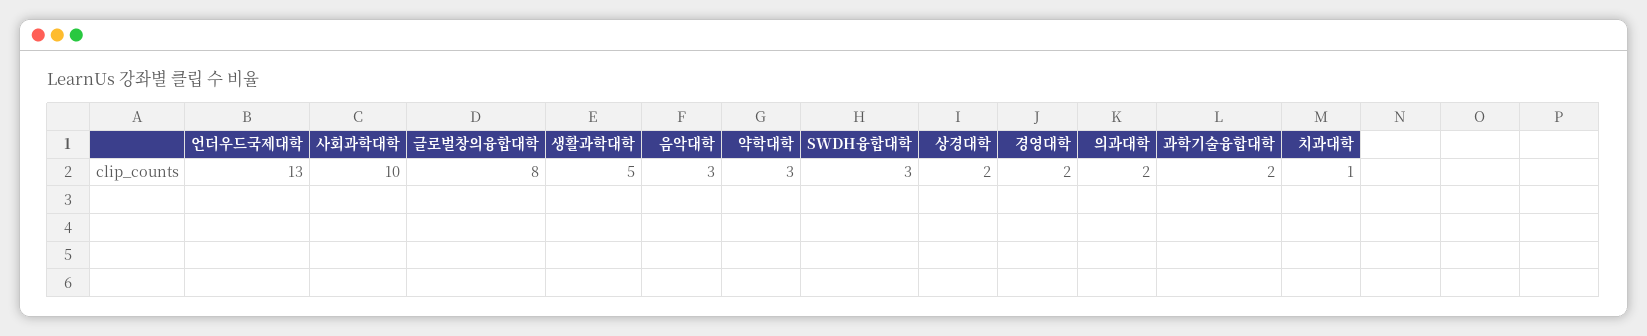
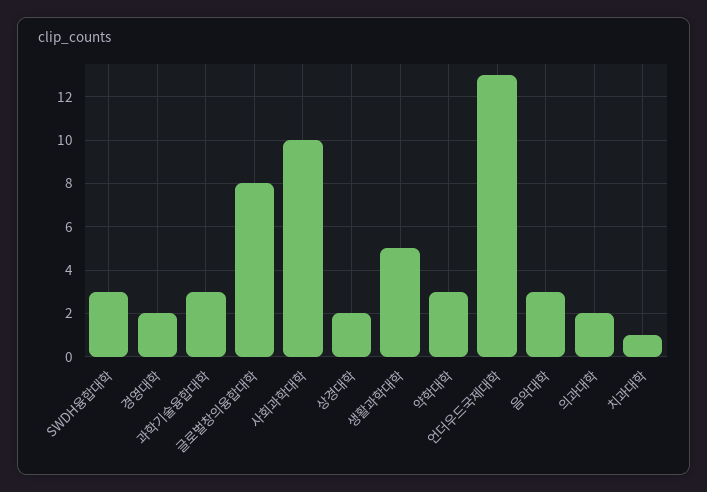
과학기술융합대학: 2 -> 3

